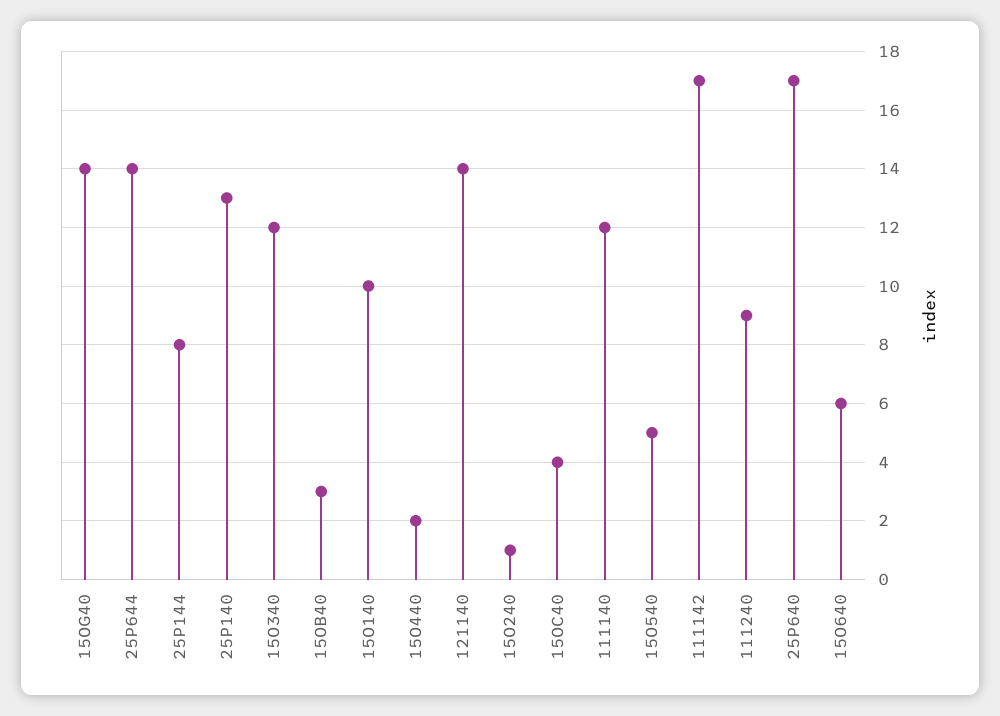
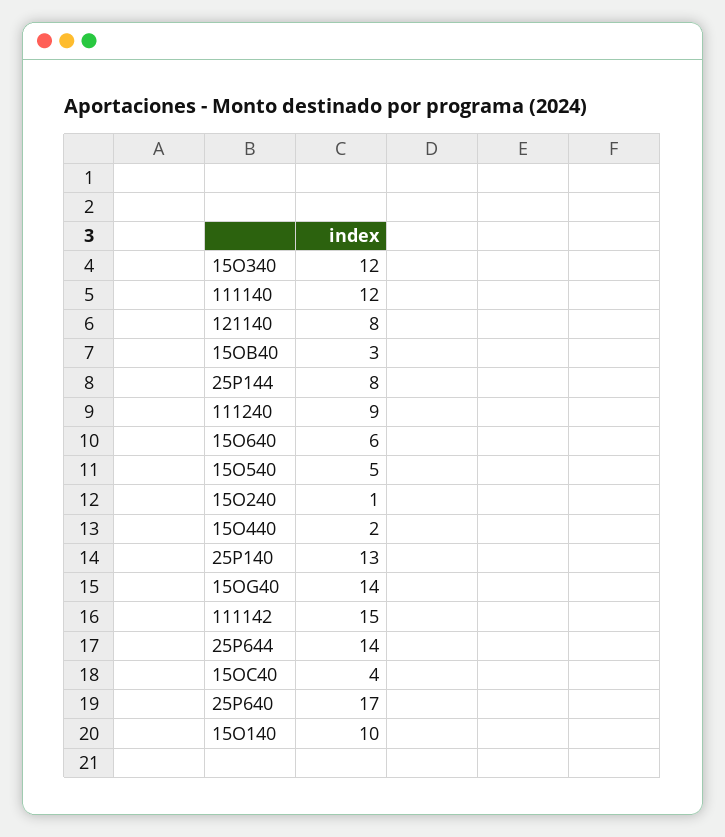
121140: 14 -> 8
111142: 17 -> 15

